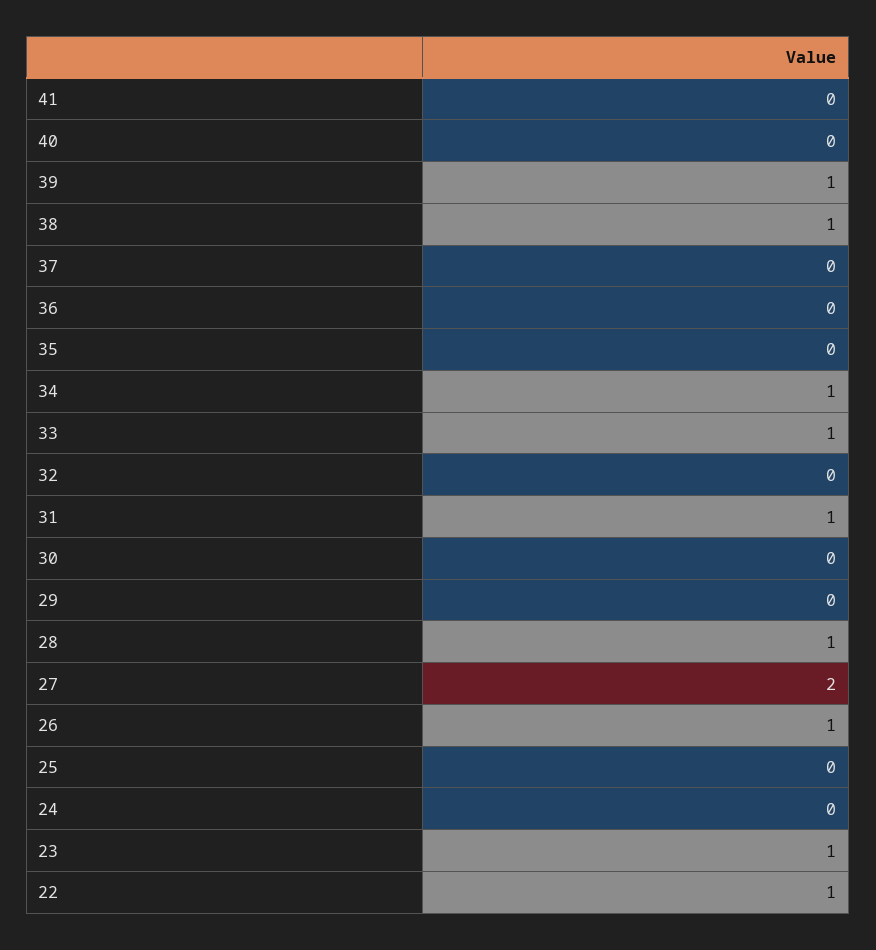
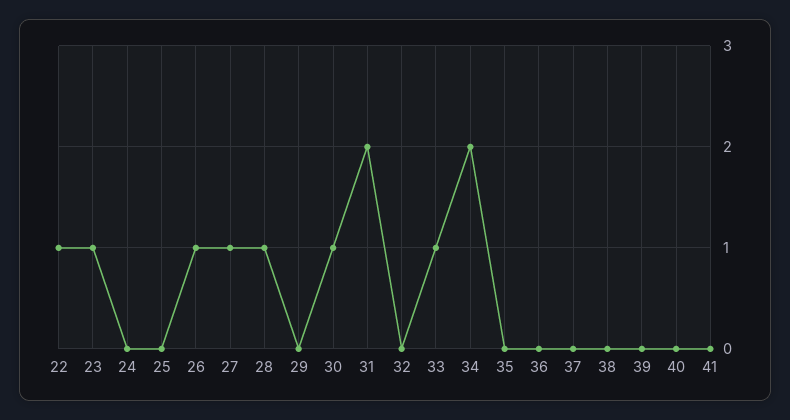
39: 1 -> 0
38: 1 -> 0
34: 1 -> 2
31: 1 -> 2
30: 0 -> 1
27: 2 -> 1

